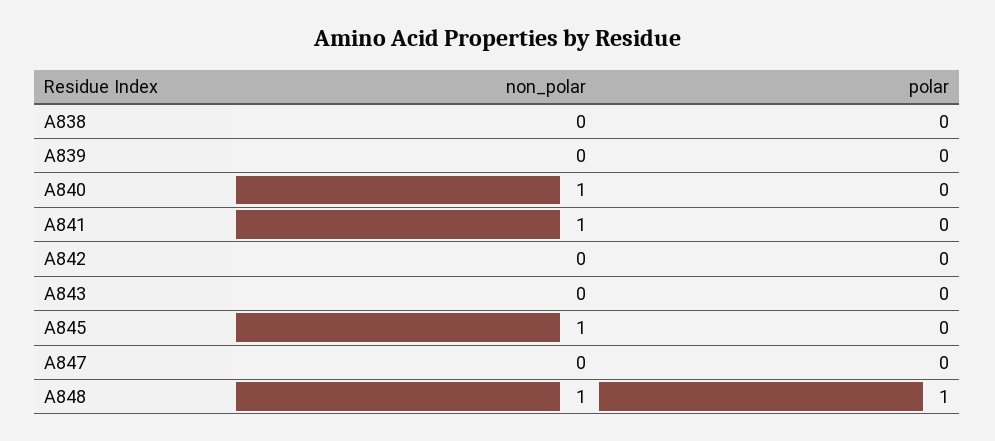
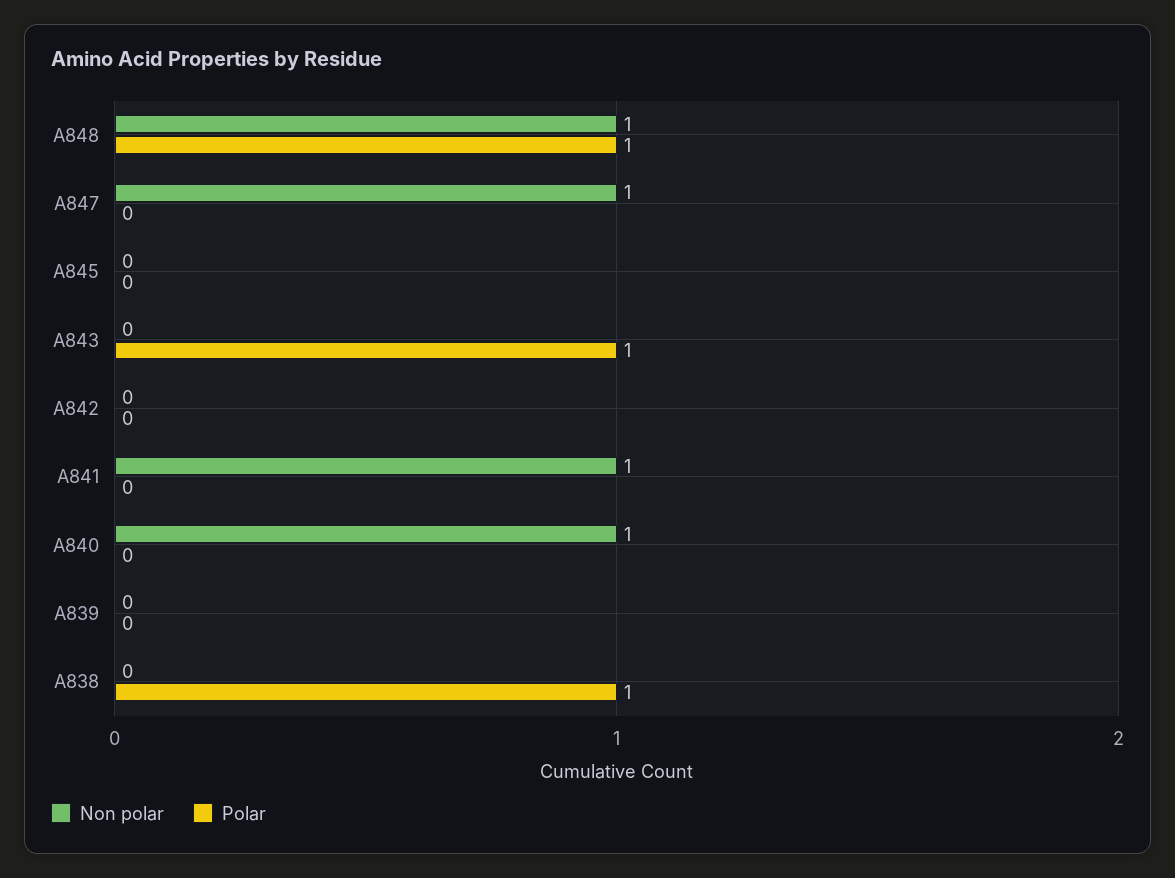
polar, A838: 0 -> 1
polar, A843: 0 -> 1
non_polar, A845: 1 -> 0
non_polar, A847: 0 -> 1

